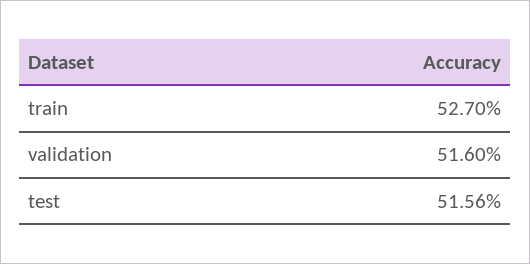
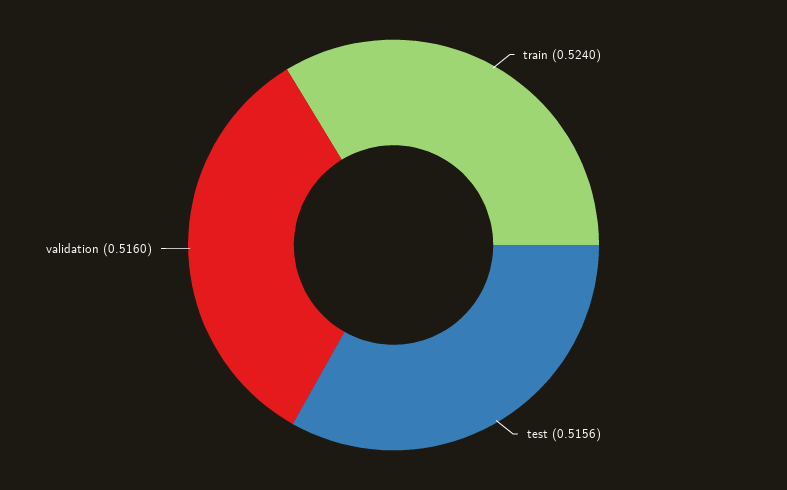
train: 0.527 -> 0.524

